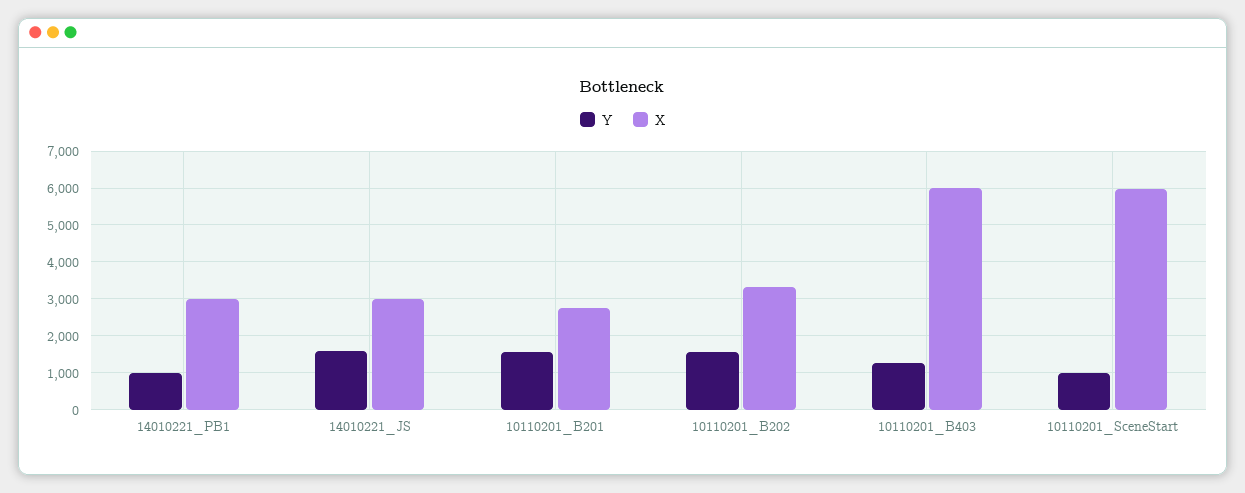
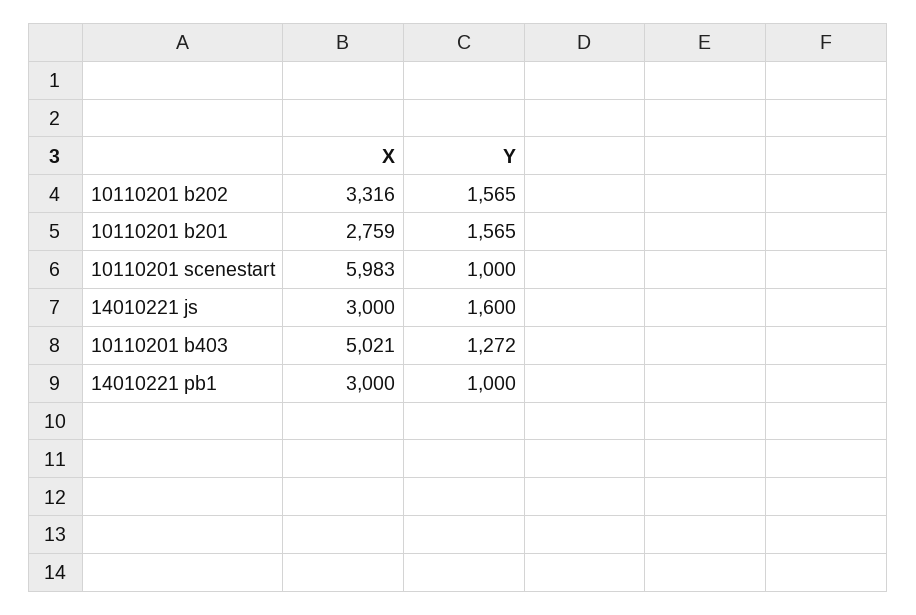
X, 10110201_B403: 6000 -> 5021

